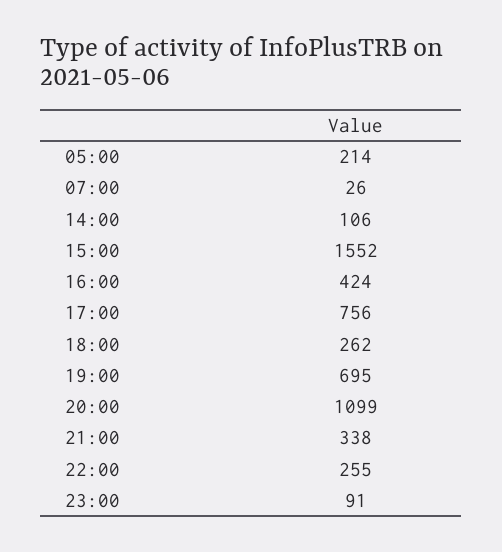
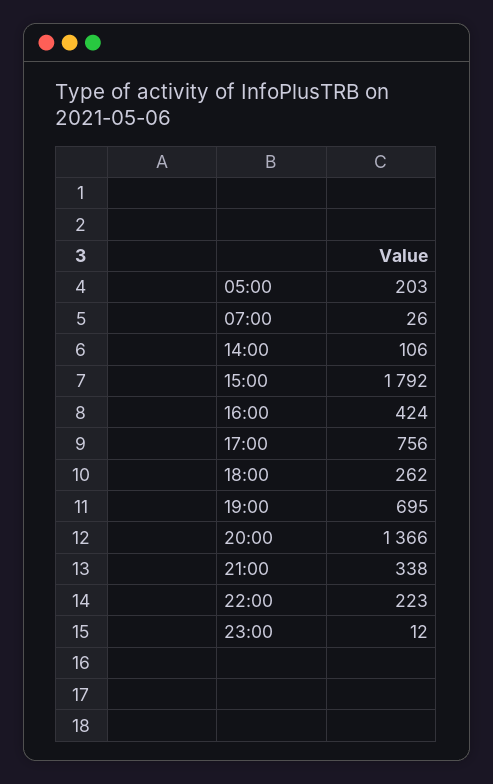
05:00: 214 -> 203
15:00: 1552 -> 1792
20:00: 1099 -> 1366
22:00: 255 -> 223
23:00: 91 -> 12

